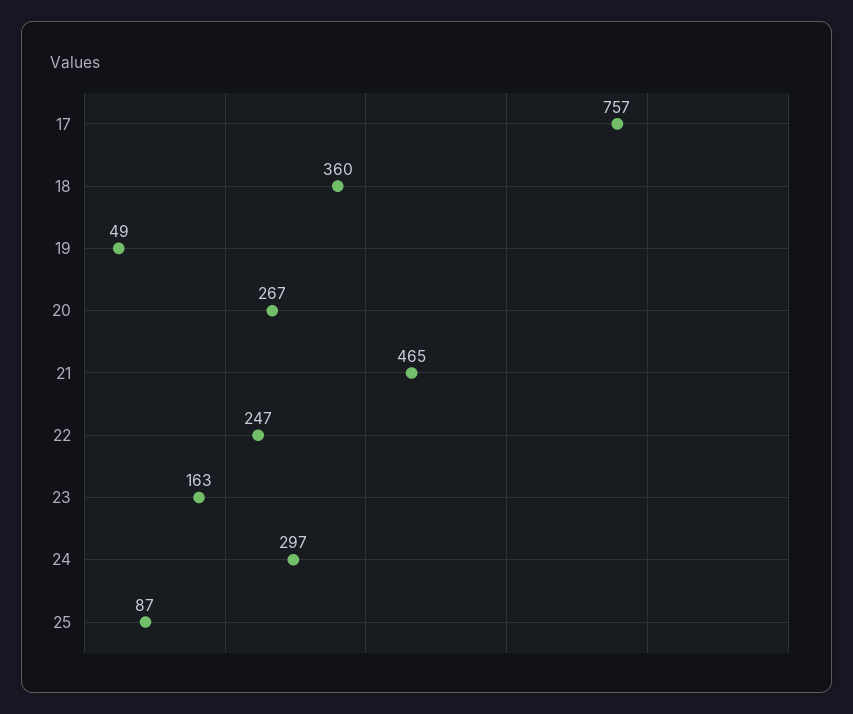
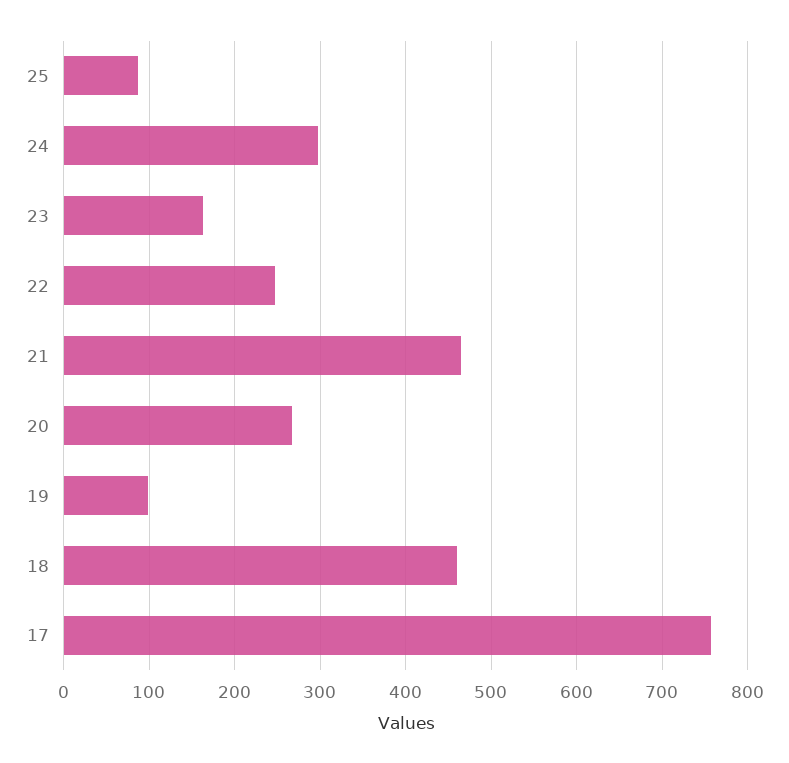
18: 360 -> 460
19: 49 -> 100

